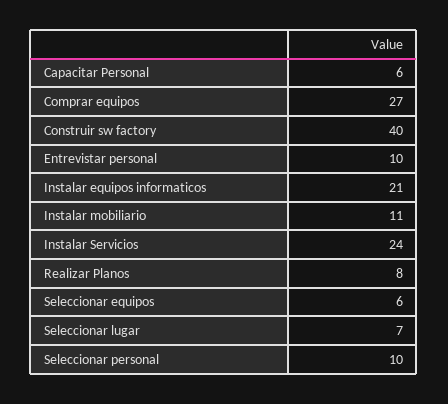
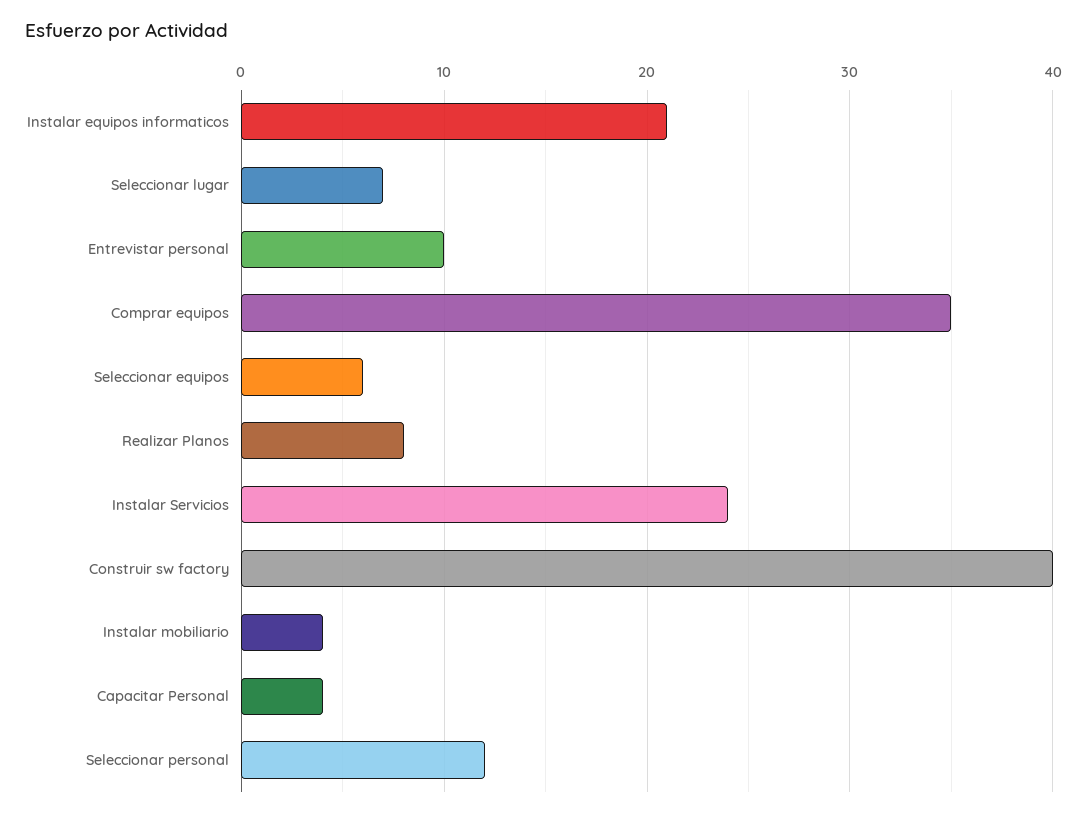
Capacitar Personal: 6 -> 4
Comprar equipos: 27 -> 35
Instalar mobiliario: 11 -> 4
Seleccionar personal: 10 -> 12

